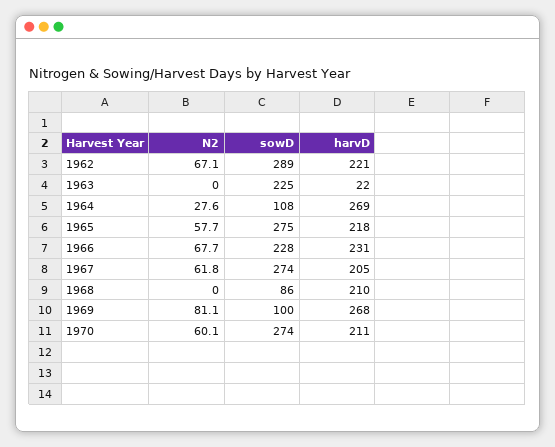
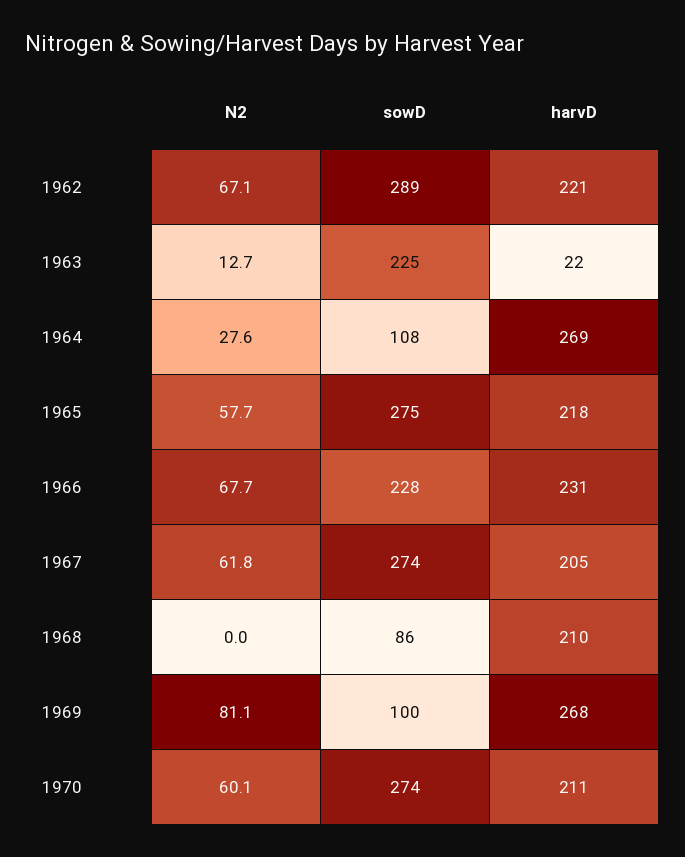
N2, 1963: 0 -> 12.7

